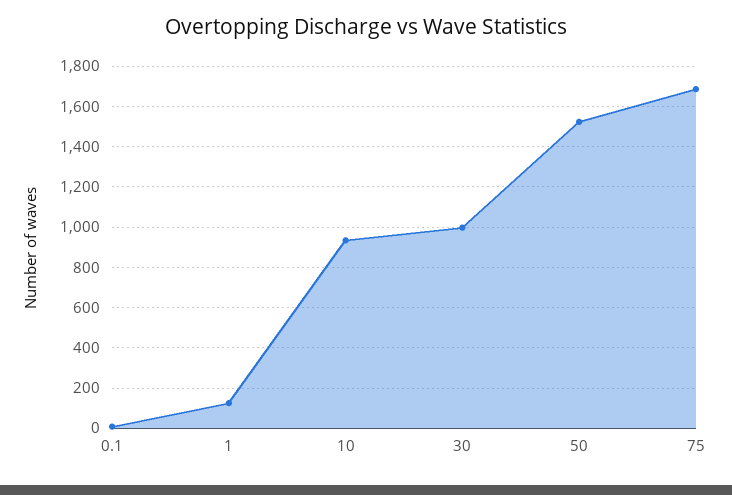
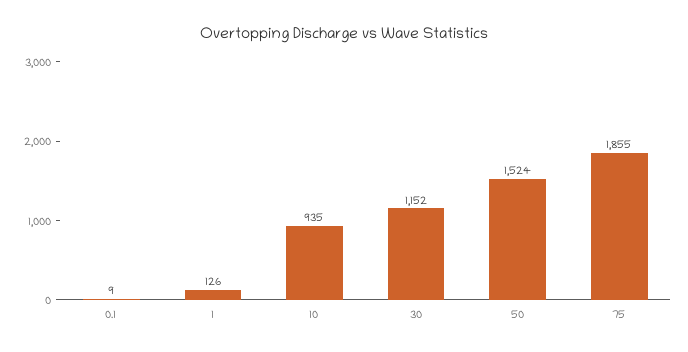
30: 1000 -> 1152
75: 1700 -> 1855

